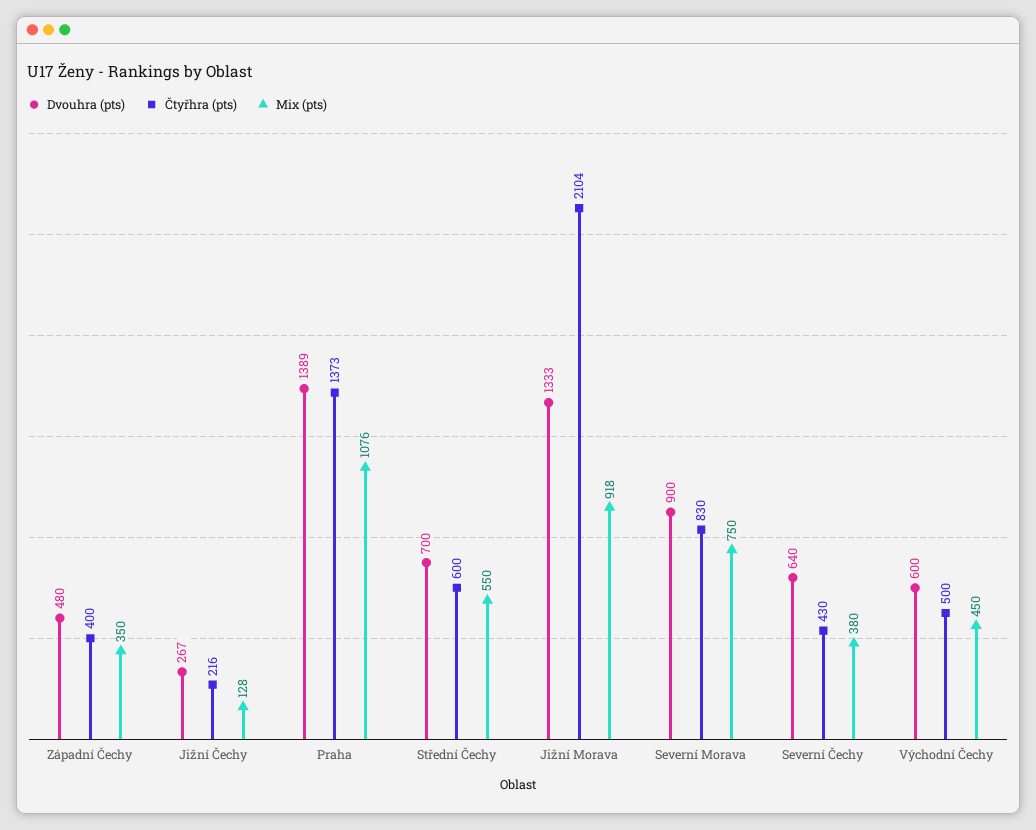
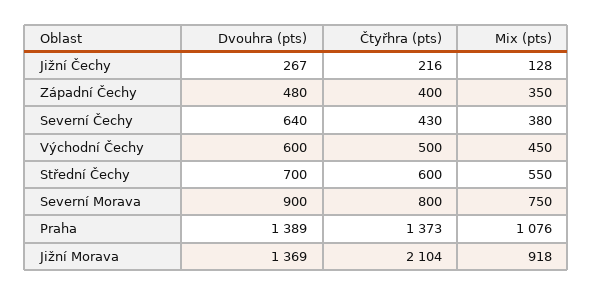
Dvouhra (pts), Jižní Morava: 1333 -> 1369
Čtyřhra (pts), Severní Morava: 830 -> 800

